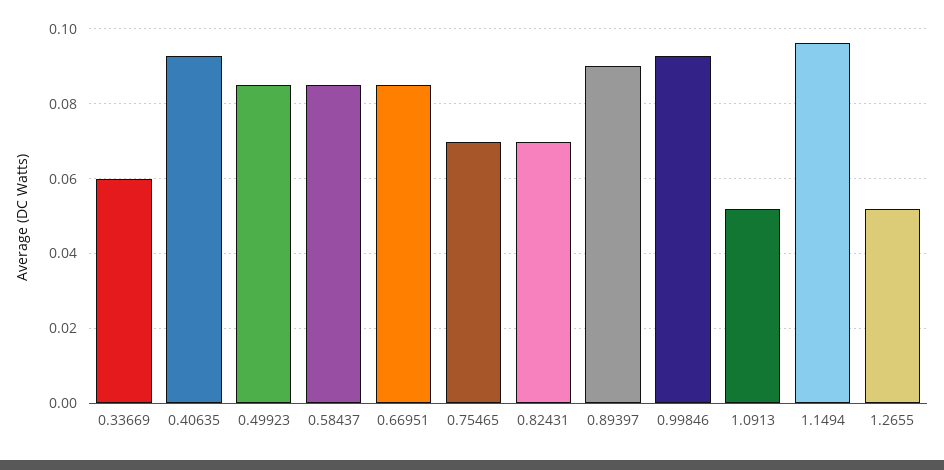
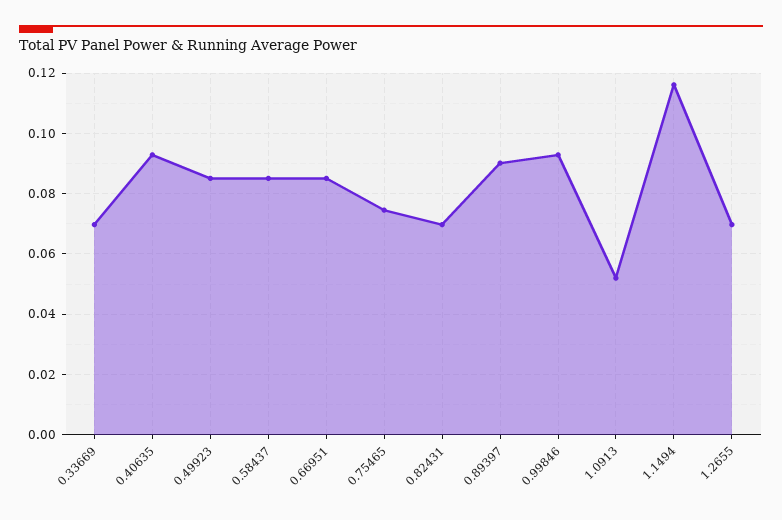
0.33669: 0.06 -> 0.07
0.75465: 0.07 -> 0.074
1.1494: 0.096 -> 0.116
1.2655: 0.052 -> 0.07

